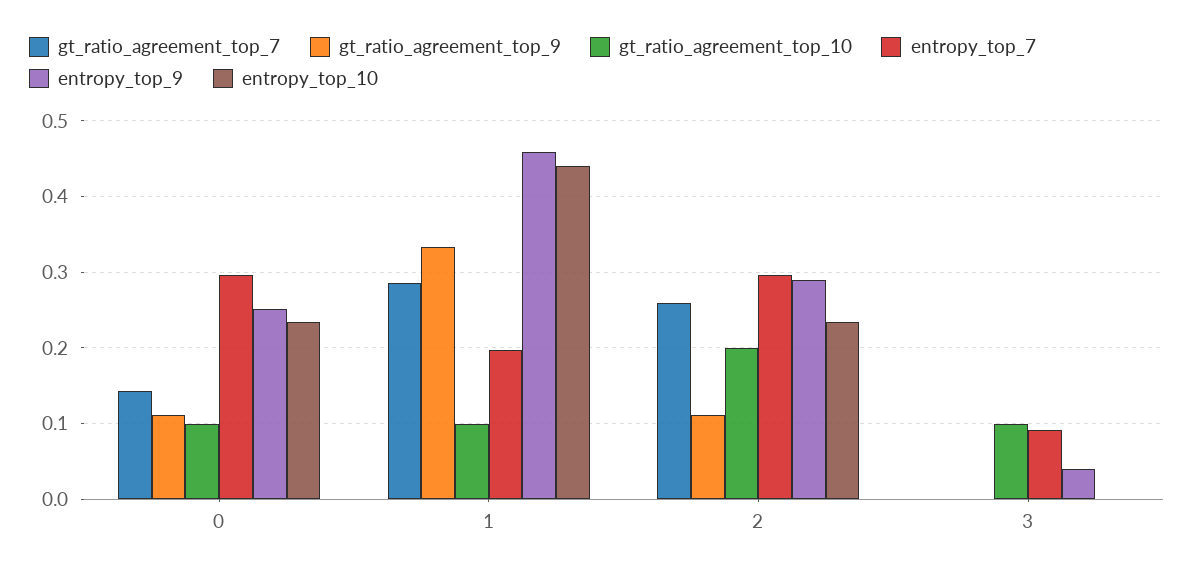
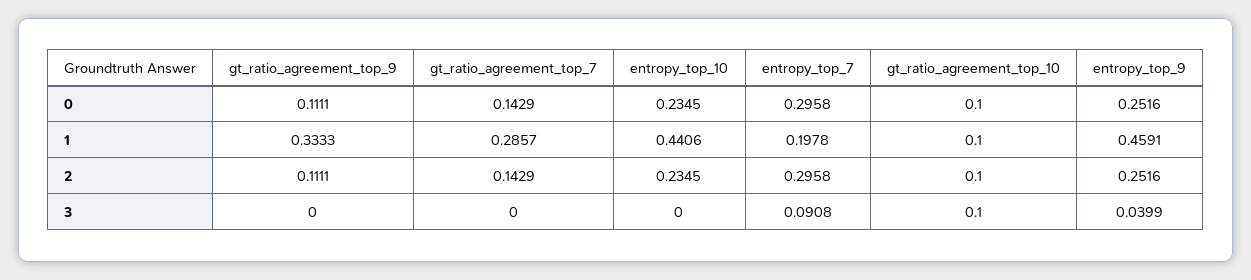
gt_ratio_agreement_top_7, 2: 0.26 -> 0.1429
gt_ratio_agreement_top_10, 2: 0.2 -> 0.1
entropy_top_9, 2: 0.29 -> 0.2516

